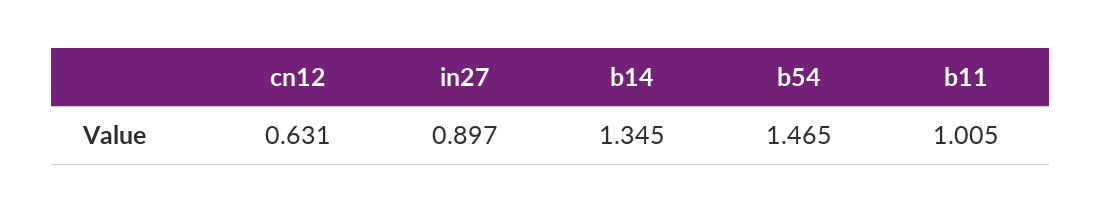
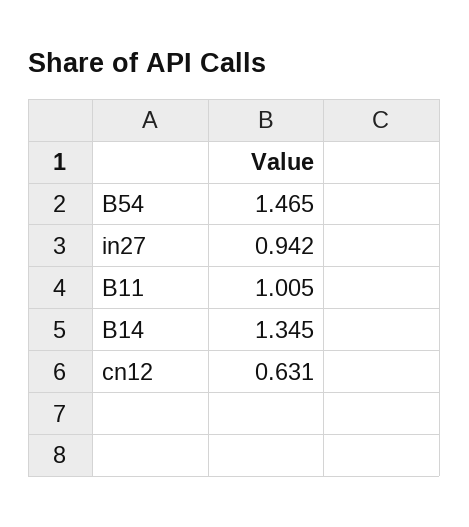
in27: 0.897 -> 0.942

